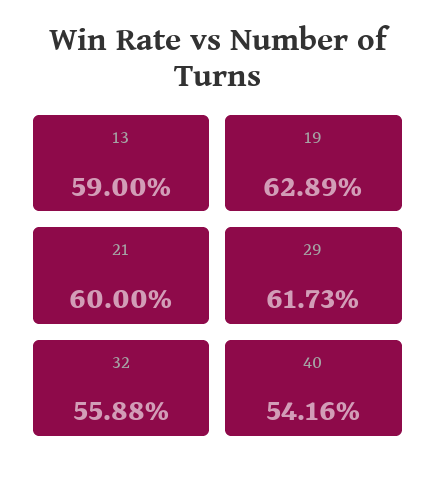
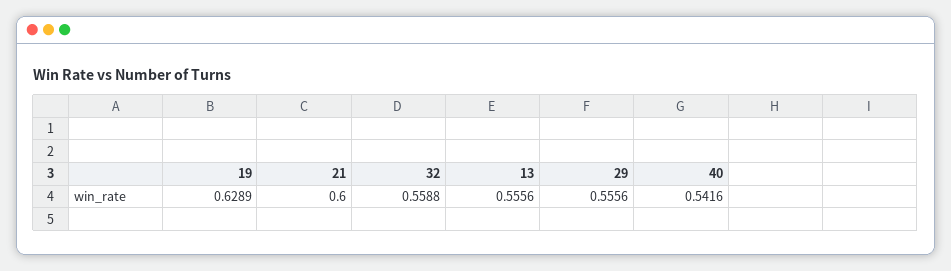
13: 0.59 -> 0.5556
29: 0.6173 -> 0.5556

